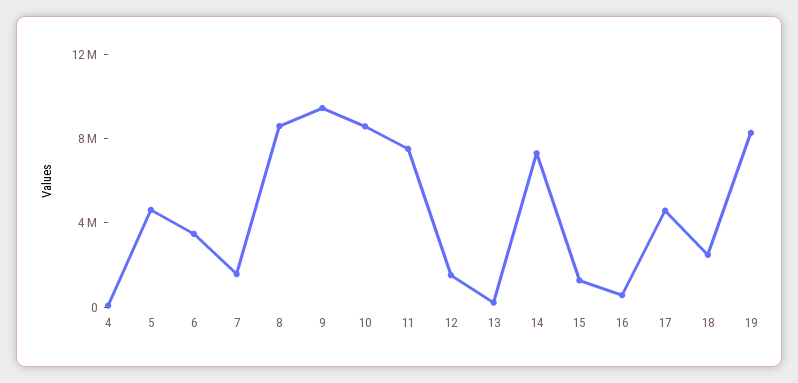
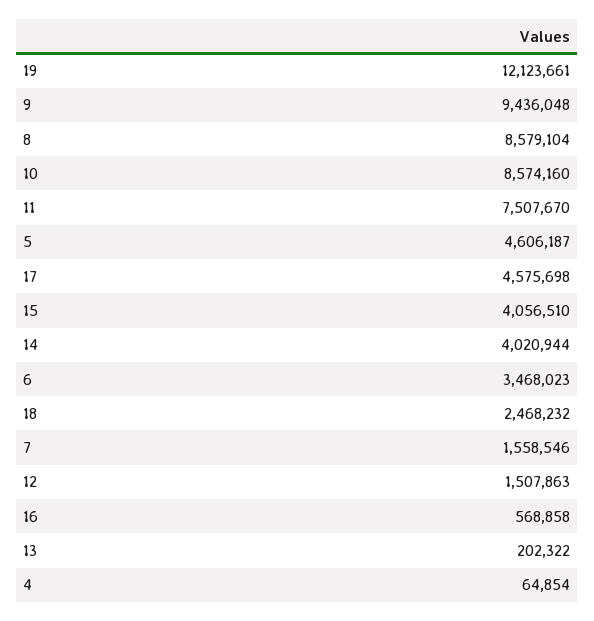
14: 7000000 -> 4020944
15: 1000000 -> 4056510
19: 8000000 -> 12123661

